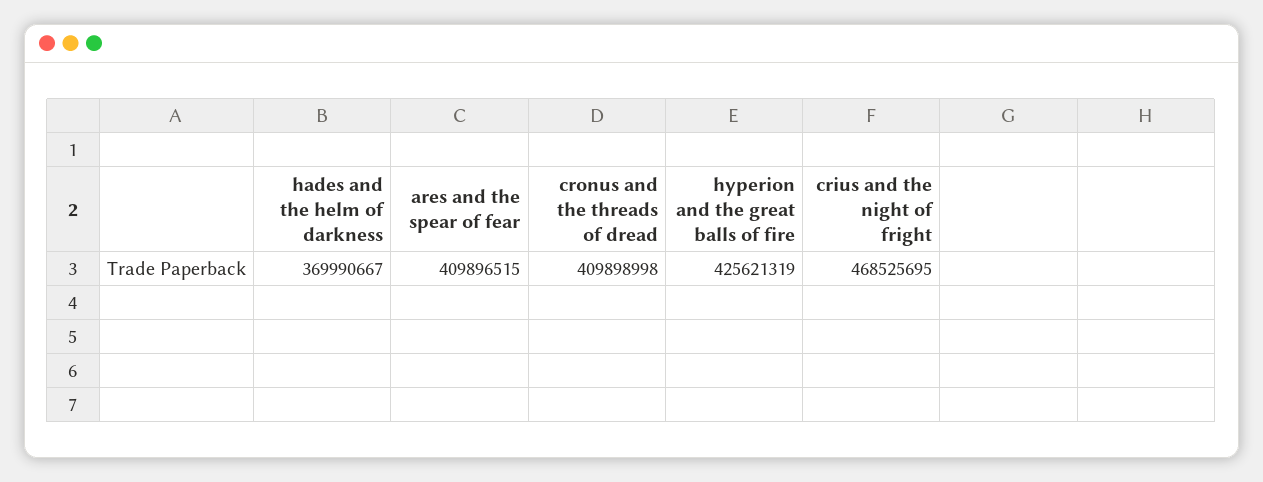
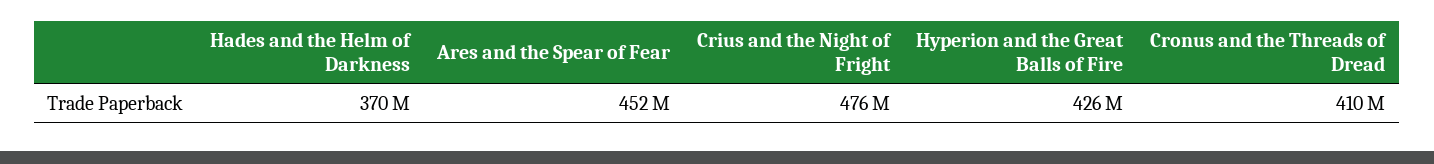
ares and the spear of fear: 409896515 -> 452000000
crius and the night of fright: 468525695 -> 476000000

